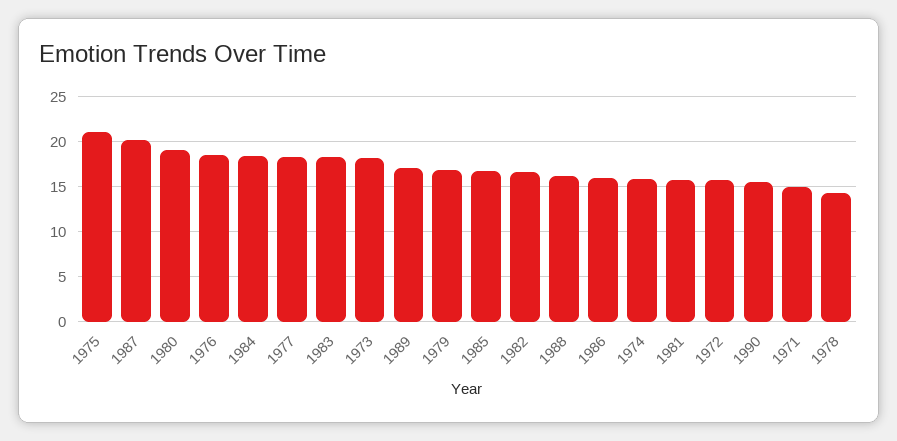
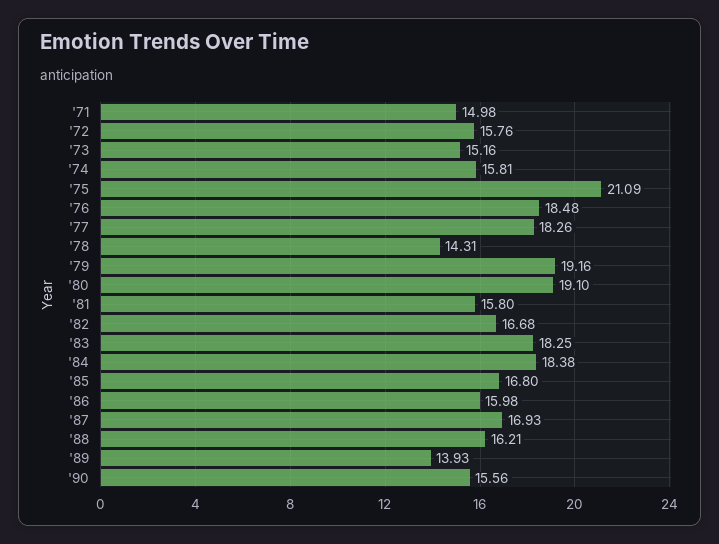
1987: 20 -> 16.93
1973: 18 -> 15.16
1989: 17 -> 13.93
1979: 17 -> 19.16

